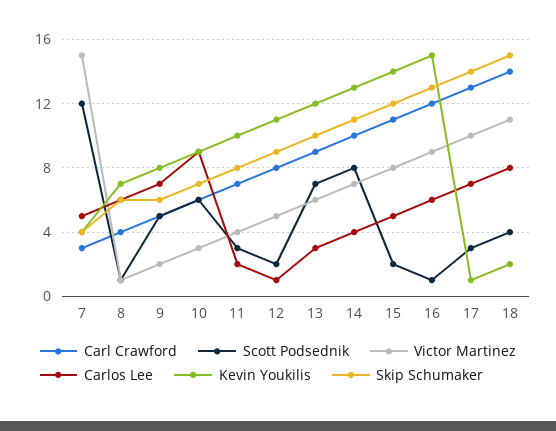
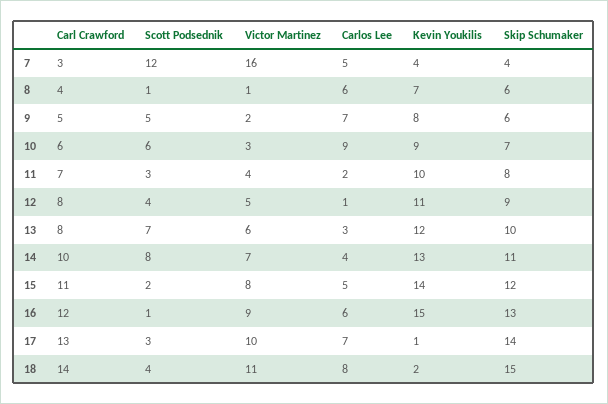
Victor Martinez, 7: 15 -> 16
Scott Podsednik, 12: 2 -> 4
Carl Crawford, 13: 9 -> 8

